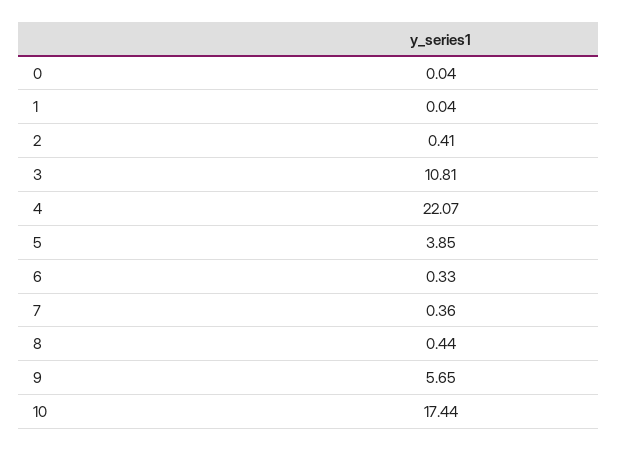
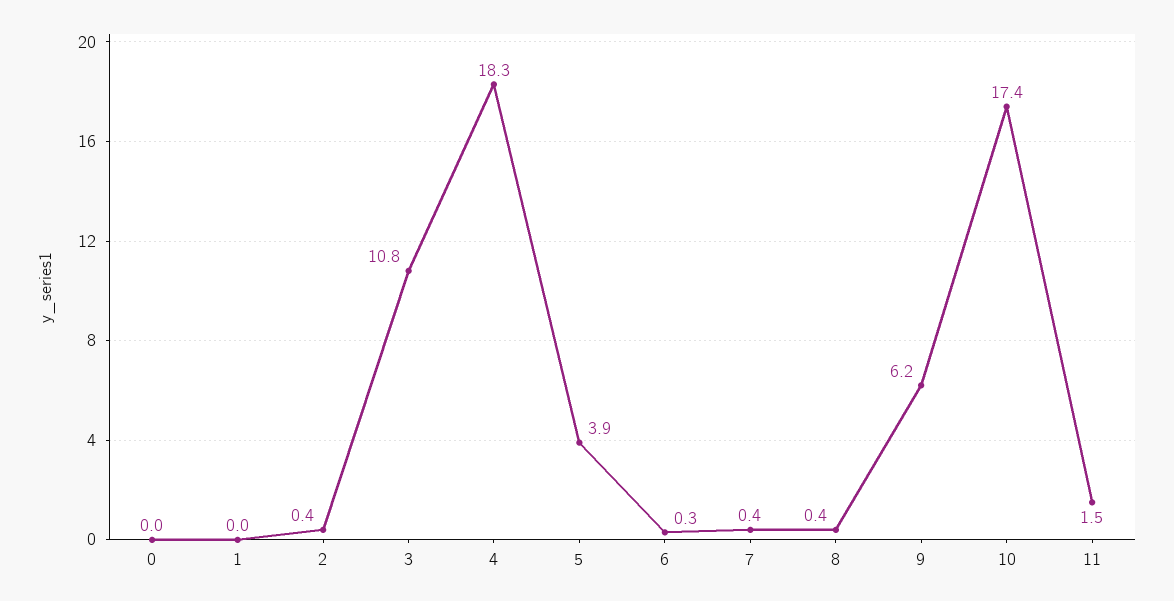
4: 22.07 -> 18.3
9: 5.65 -> 6.2
11: none -> 1.5

